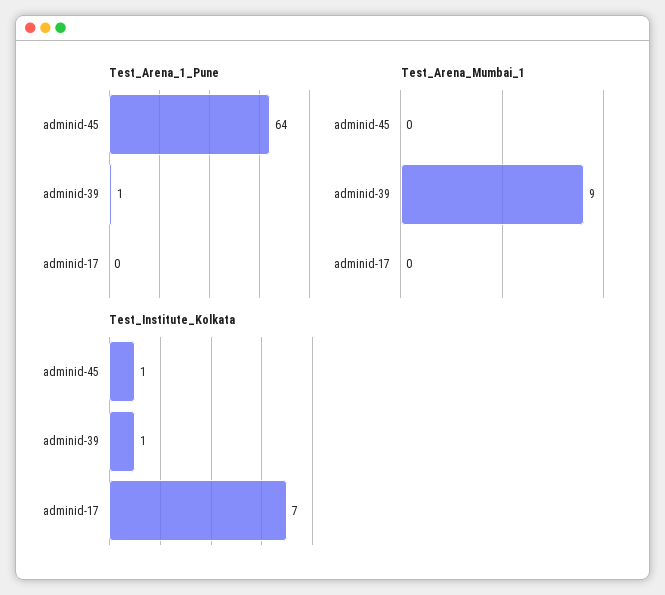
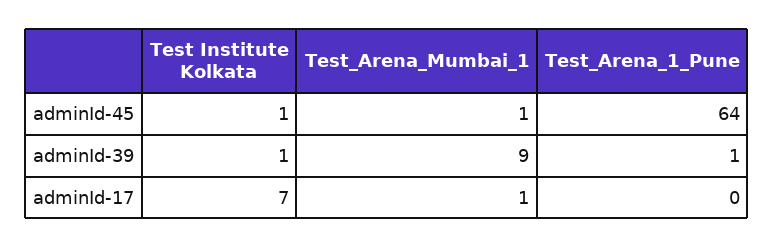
Test_Arena_Mumbai_1, adminid-45: 0 -> 1
Test_Arena_Mumbai_1, adminid-17: 0 -> 1

